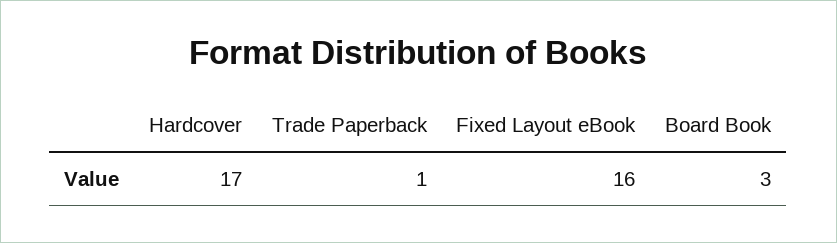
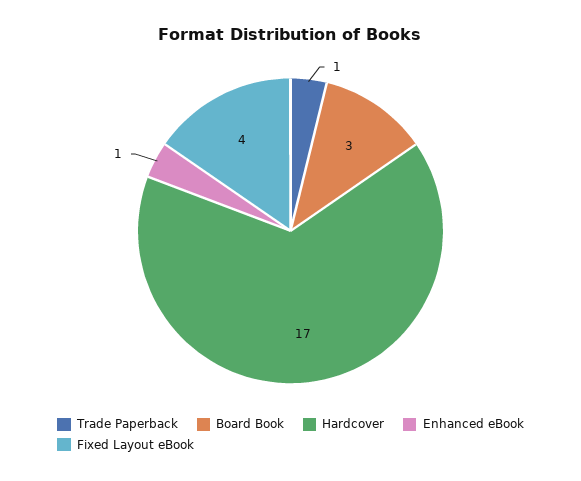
Fixed Layout eBook: 16 -> 4
Enhanced eBook: none -> 1

